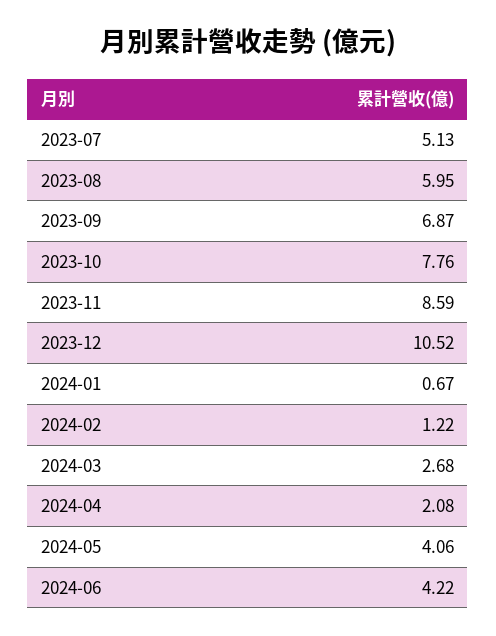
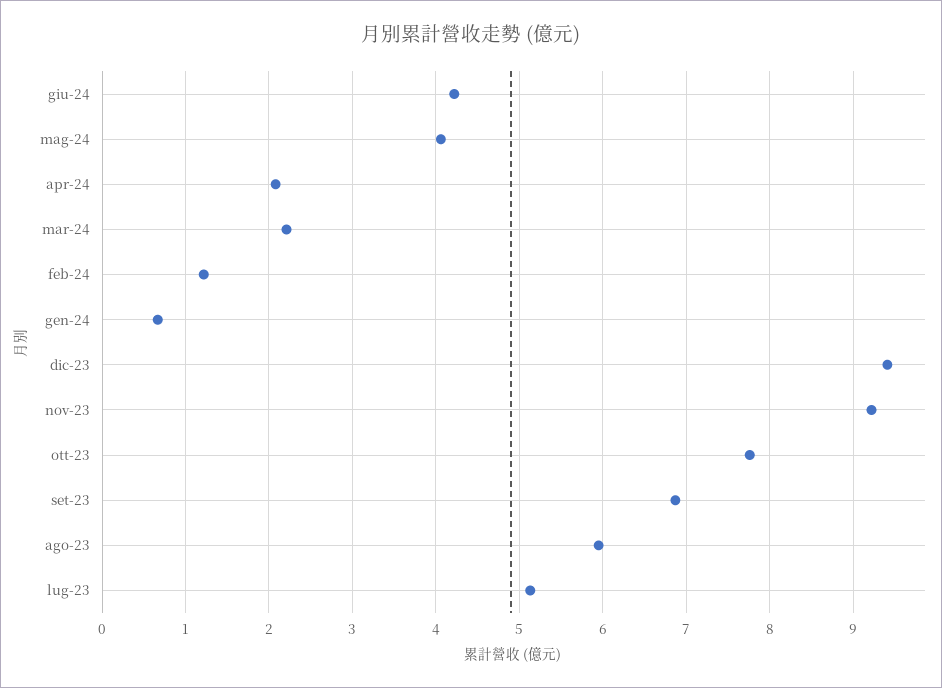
2023-11: 8.59 -> 9.2
2023-12: 10.52 -> 9.4
2024-03: 2.68 -> 2.2

